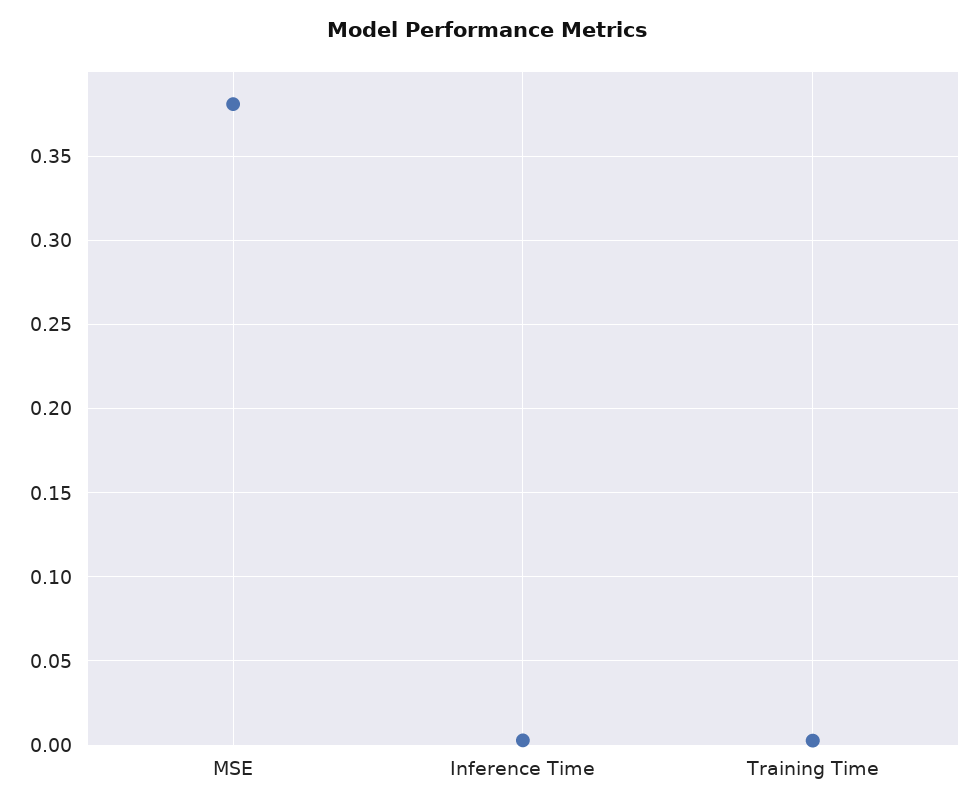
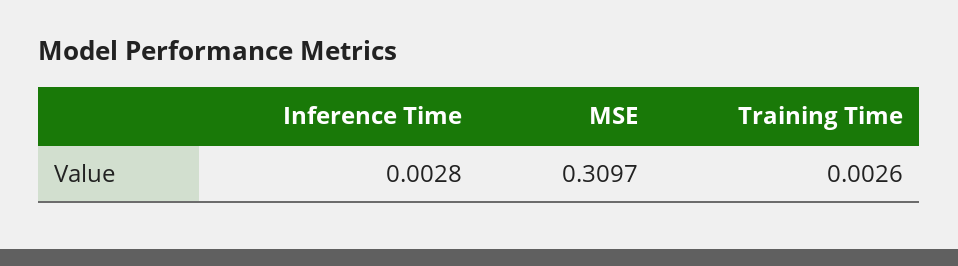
MSE: 0.38 -> 0.3097

